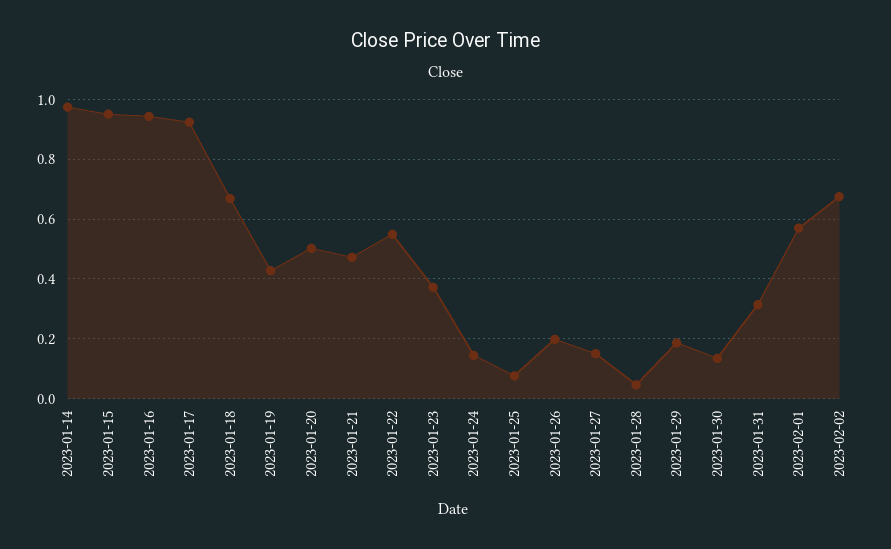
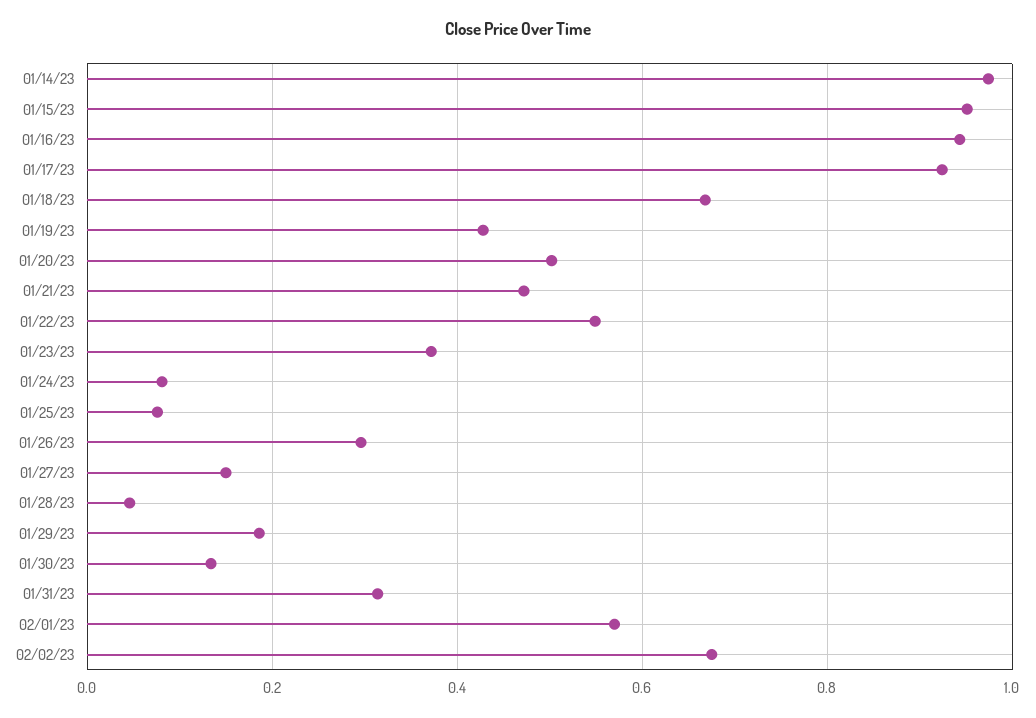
2023-01-24: 0.15 -> 0.08
2023-01-26: 0.2 -> 0.3

